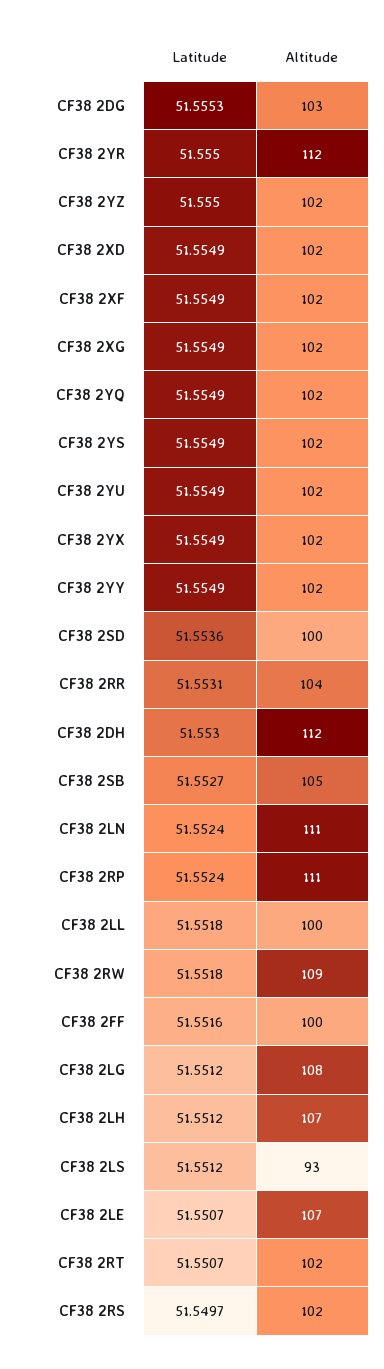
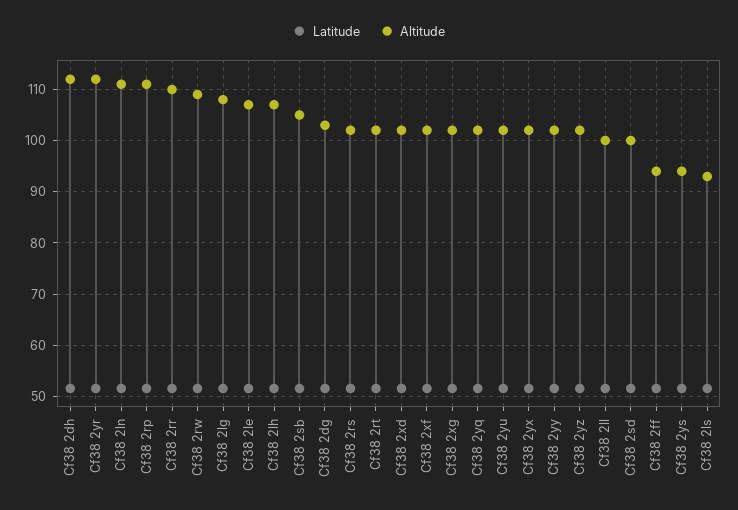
Altitude, CF38 2YS: 102 -> 94
Altitude, CF38 2RR: 104 -> 110
Altitude, CF38 2FF: 100 -> 94

